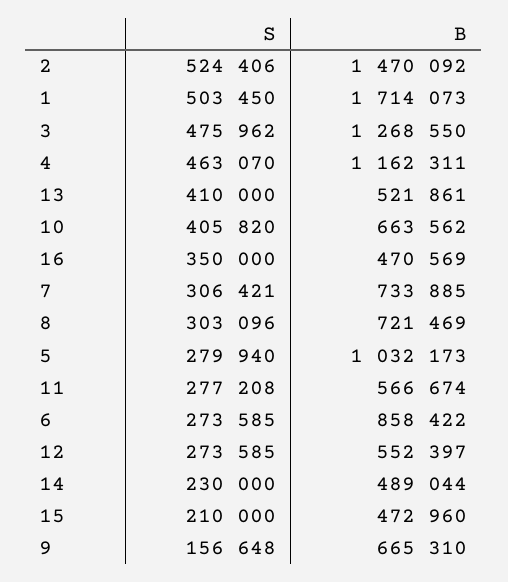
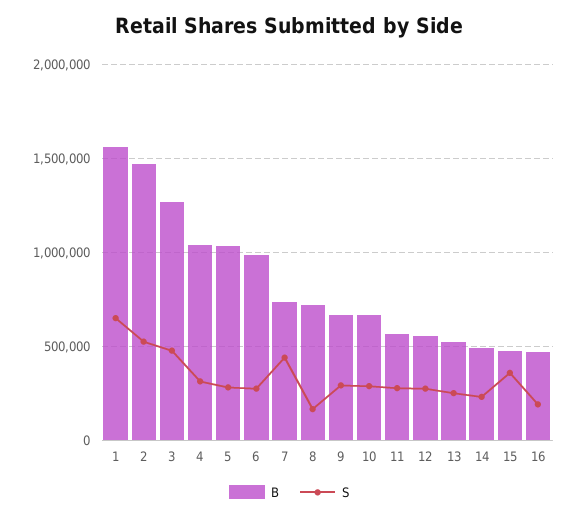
S, 1: 503450 -> 650000
B, 1: 1714073 -> 1550000
S, 4: 463070 -> 300000
B, 4: 1162311 -> 1050000
S, 13: 410000 -> 250000
S, 10: 405820 -> 300000
S, 16: 350000 -> 200000
S, 7: 306421 -> 450000
S, 8: 303096 -> 150000
B, 6: 858422 -> 1000000
S, 15: 210000 -> 350000
S, 9: 156648 -> 300000

